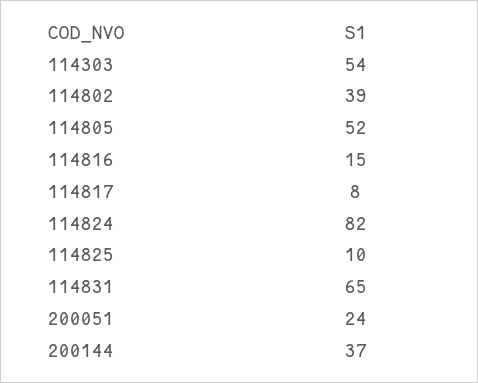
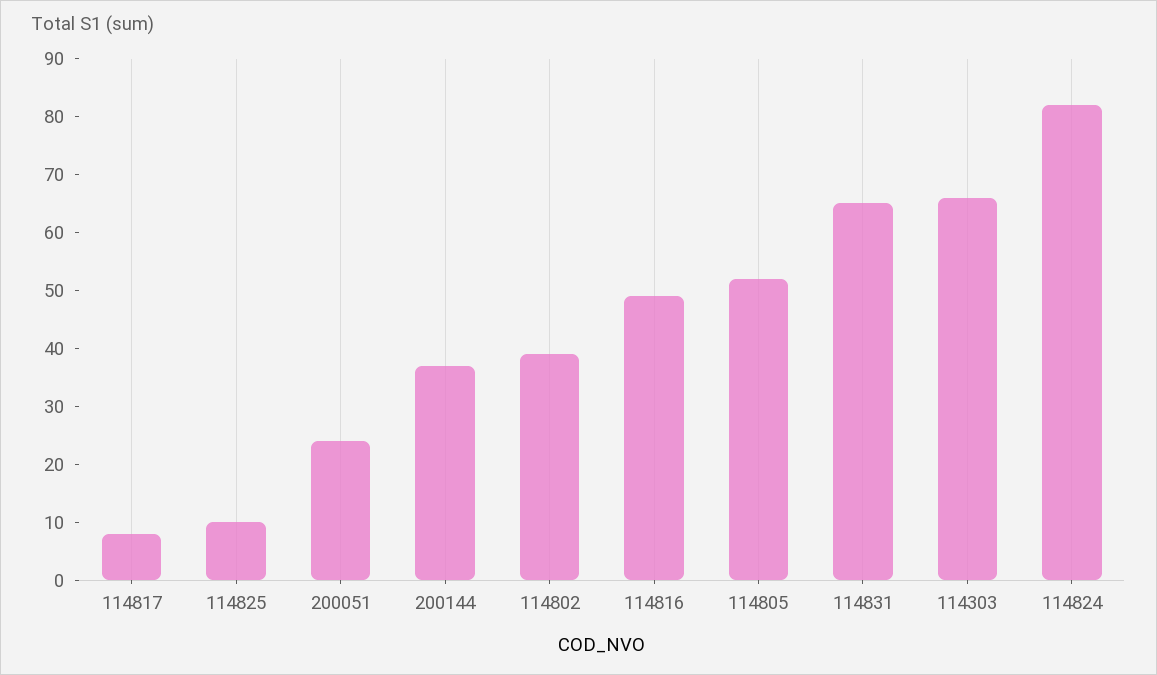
114303: 54 -> 65
114816: 15 -> 50

